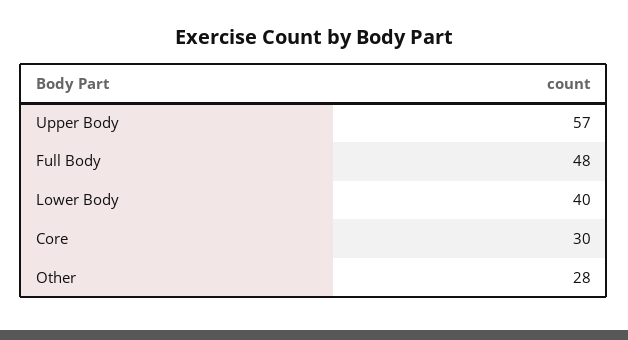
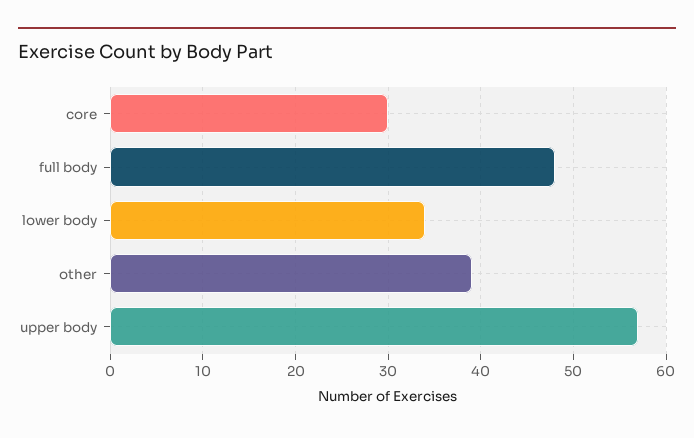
Lower Body: 40 -> 34
Other: 28 -> 39

